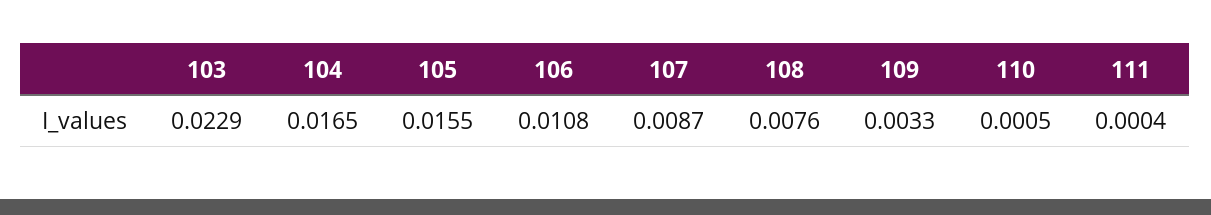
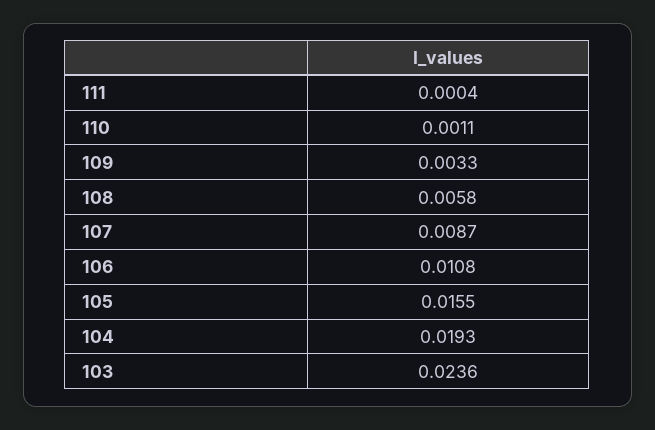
103: 0.0229 -> 0.0236
104: 0.0165 -> 0.0193
108: 0.0076 -> 0.0058
110: 0.0005 -> 0.0011

